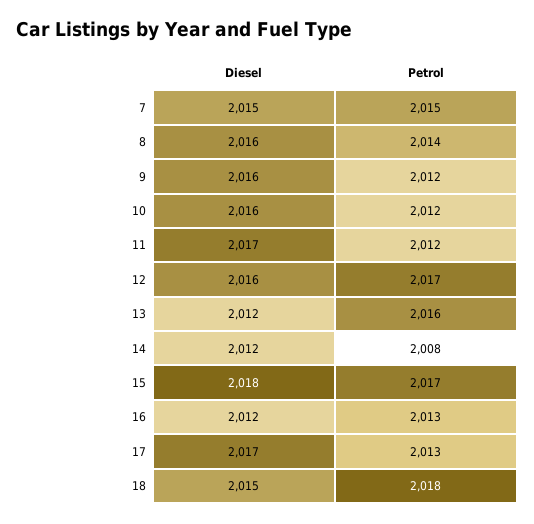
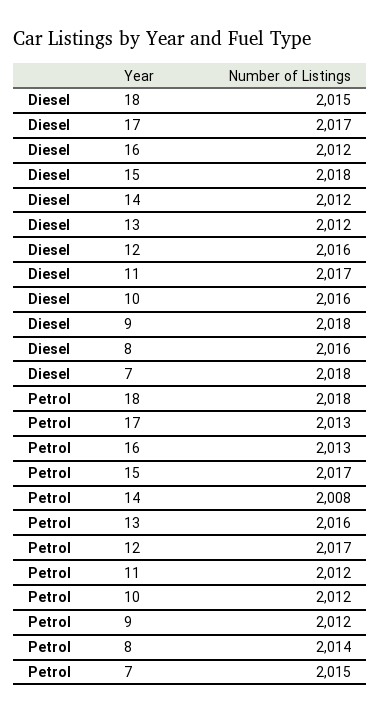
Diesel, 7: 2015 -> 2018
Diesel, 9: 2016 -> 2018

